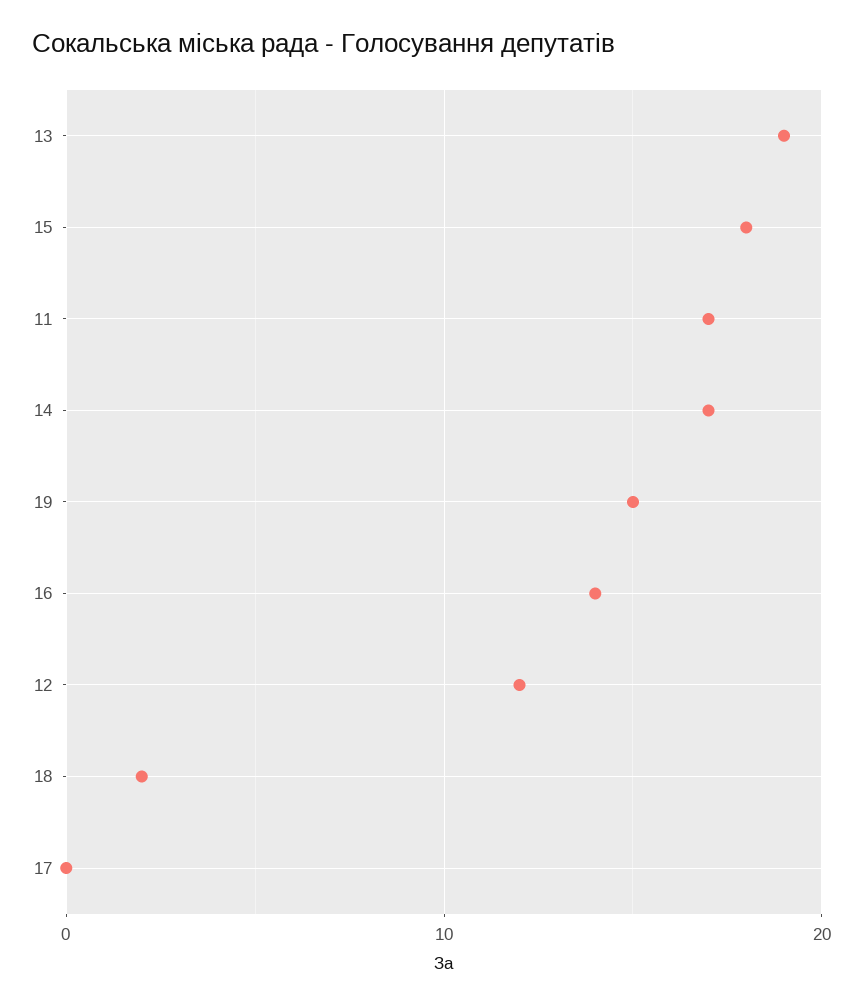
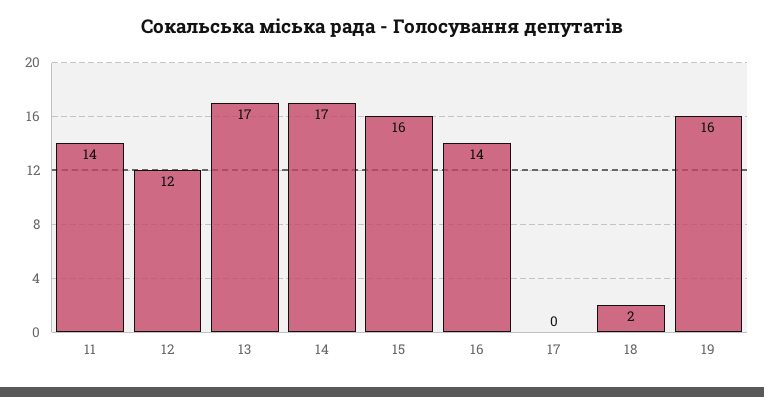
13: 19 -> 17
15: 18 -> 16
11: 17 -> 14
19: 15 -> 16

